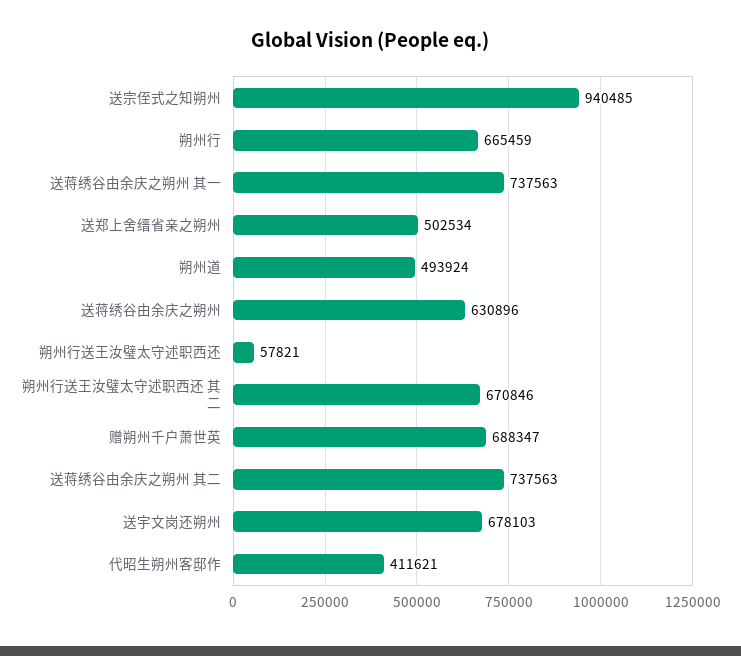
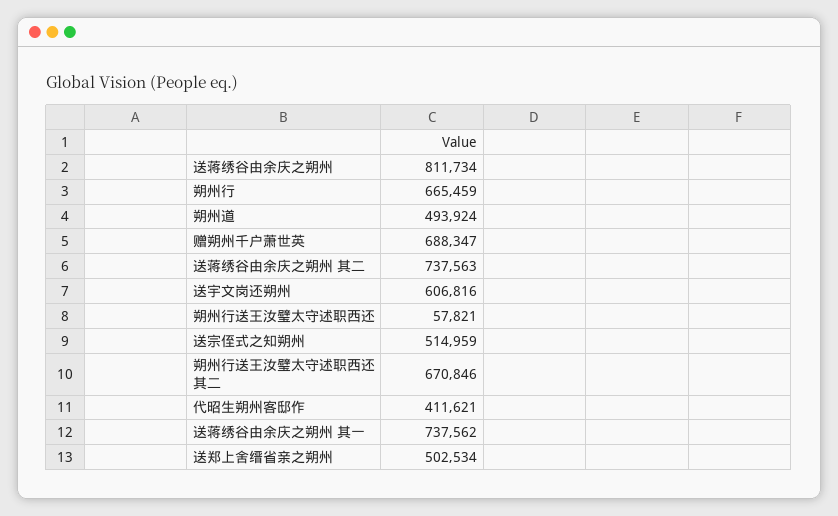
送宗侄式之知朔州: 940485 -> 514959
送蒋绣谷由余庆之朔州 其一: 737563 -> 737562
送蒋绣谷由余庆之朔州: 630896 -> 811734
送宇文岗还朔州: 678103 -> 606816

